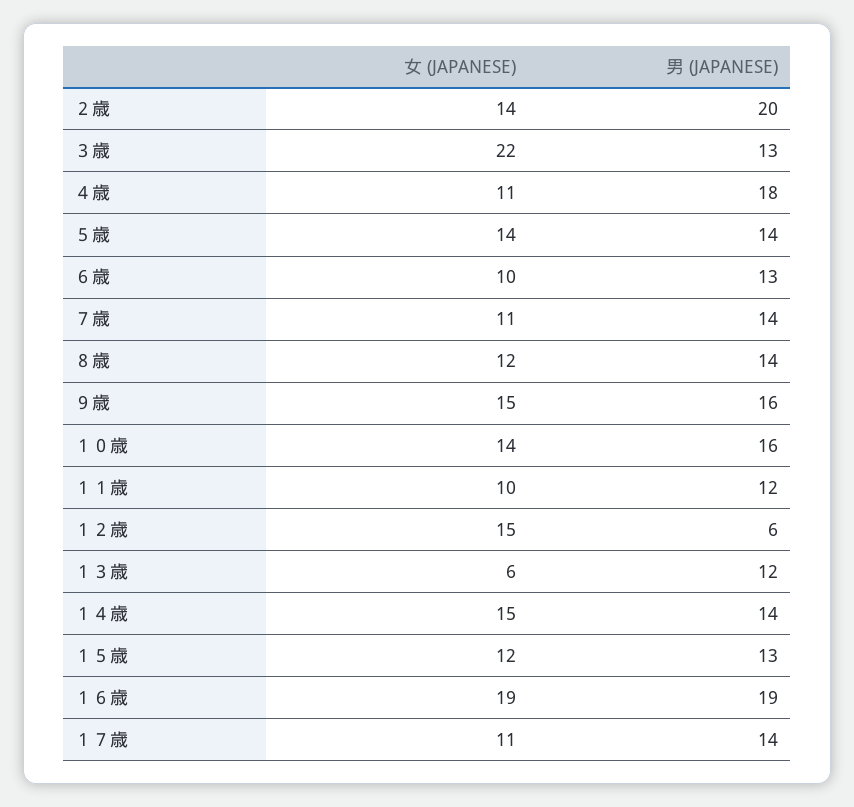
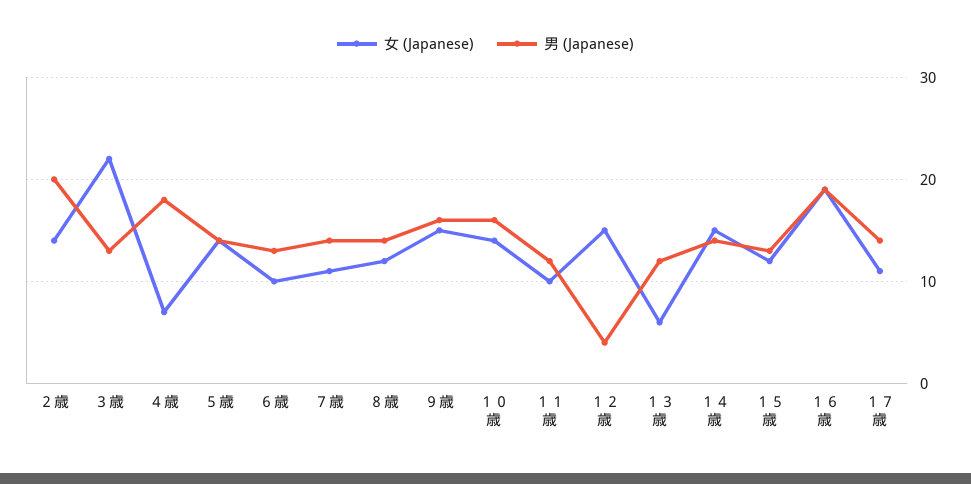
女 (JAPANESE), ４歳: 11 -> 7
男 (JAPANESE), １２歳: 6 -> 4

